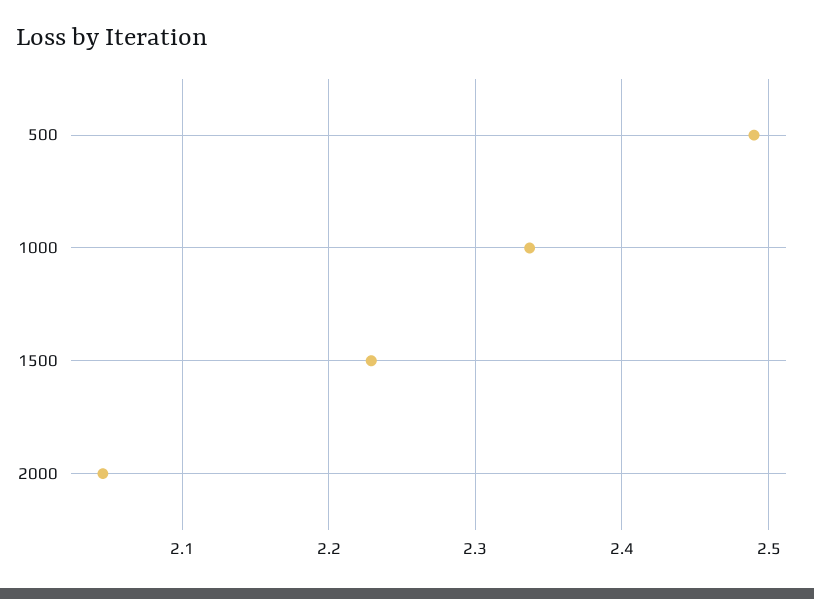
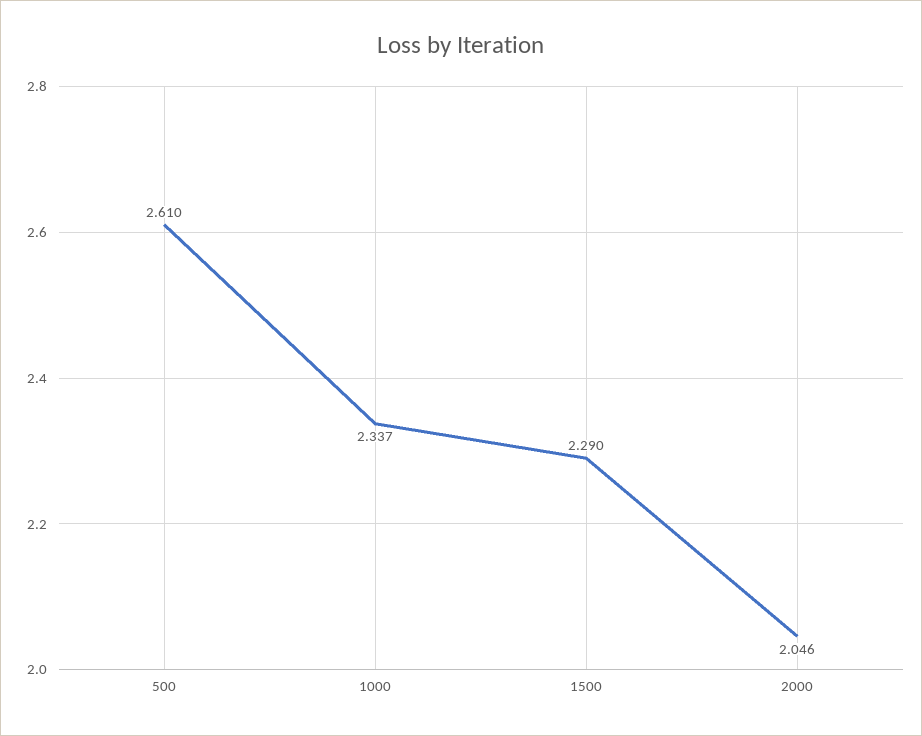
500: 2.49 -> 2.61
1500: 2.23 -> 2.29

